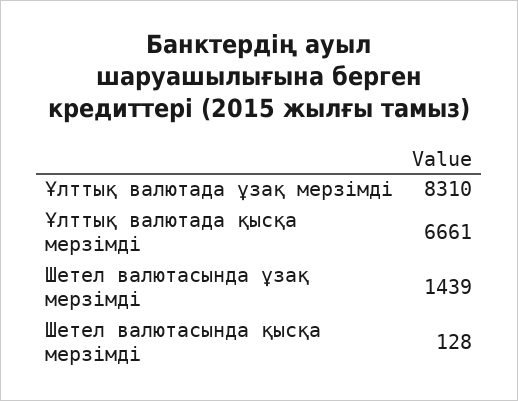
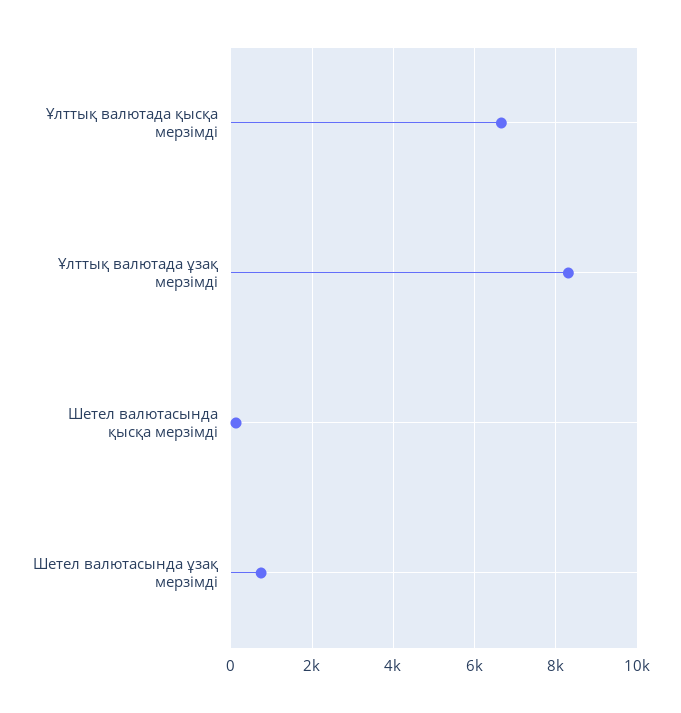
Шетел валютасында ұзақ мерзімді: 1439 -> 800

